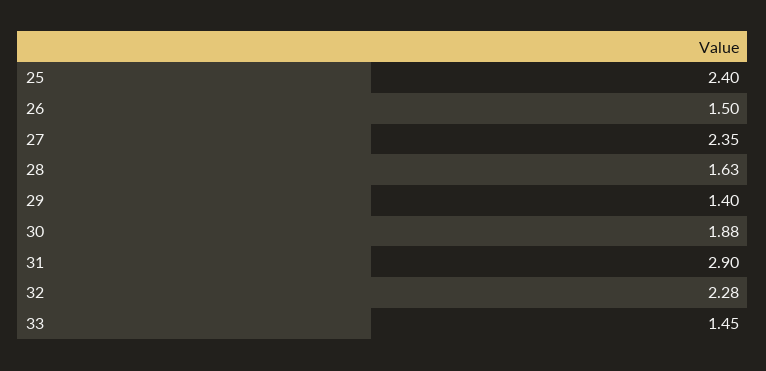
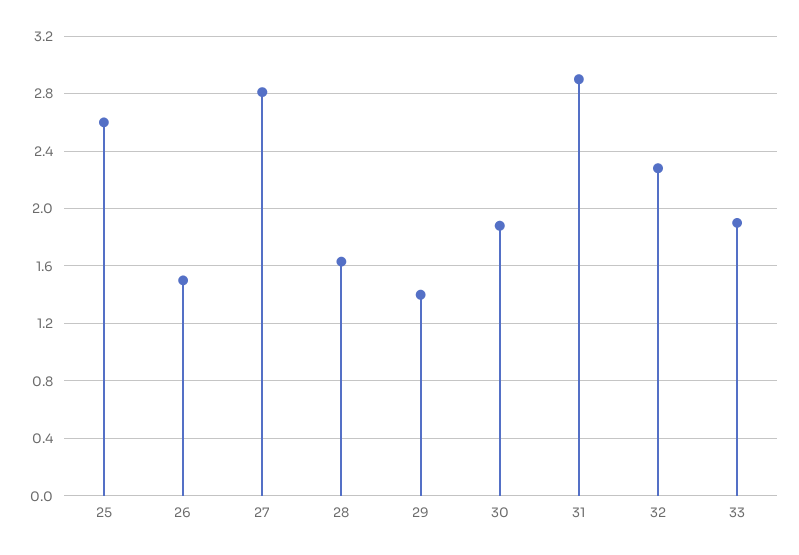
25: 2.4 -> 2.6
27: 2.35 -> 2.8
33: 1.45 -> 1.9

